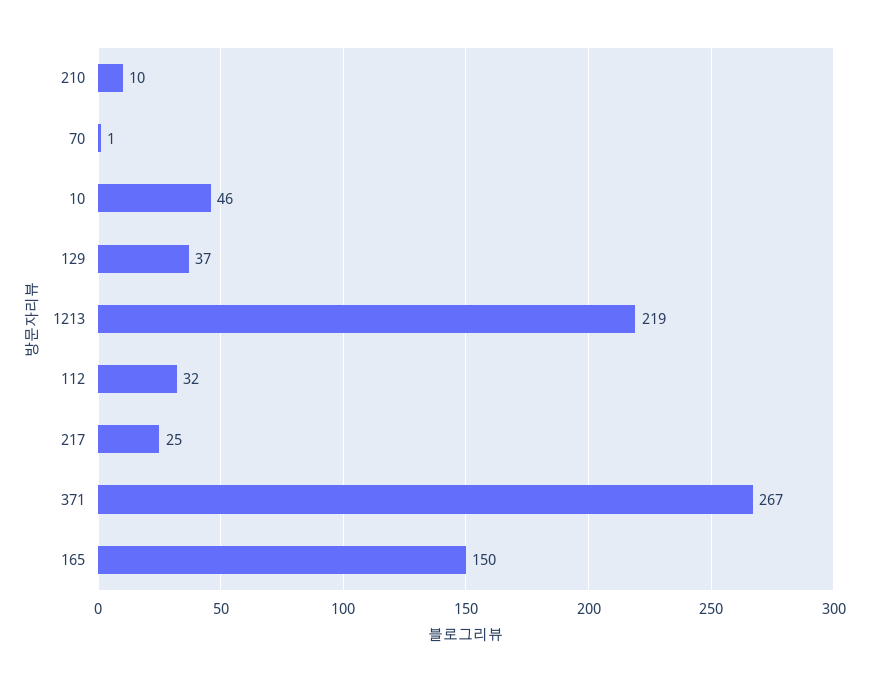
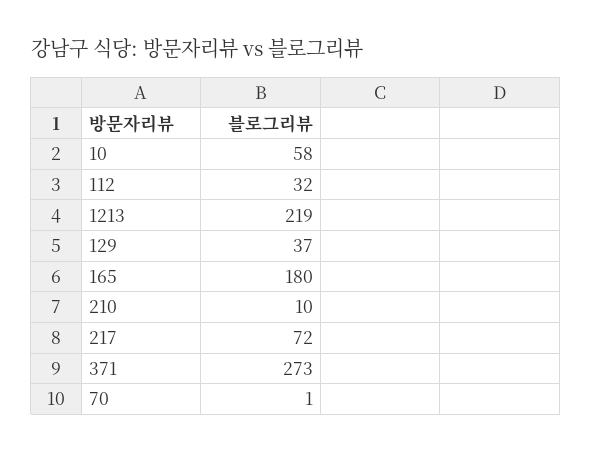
10: 46 -> 58
217: 25 -> 72
371: 267 -> 273
165: 150 -> 180

